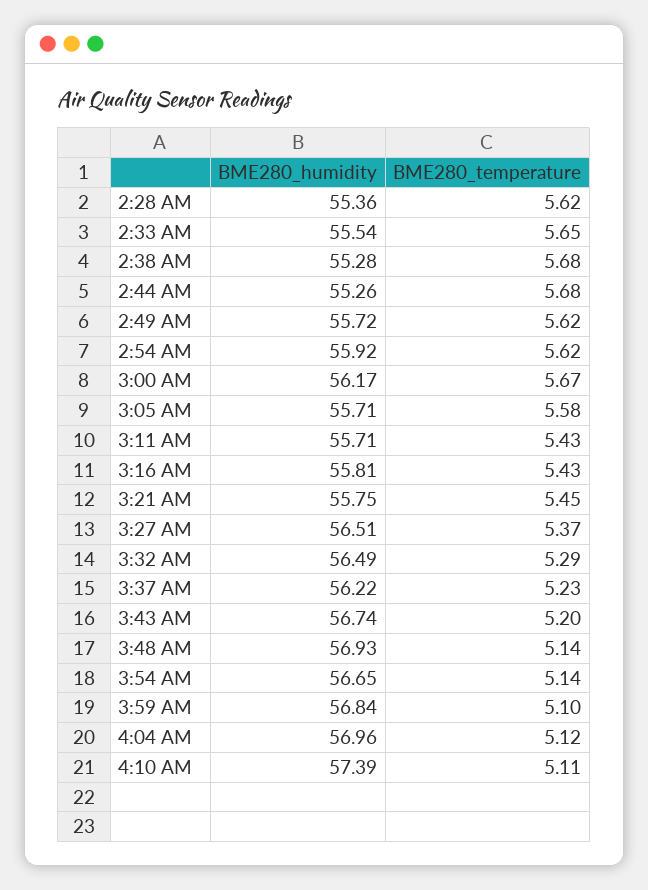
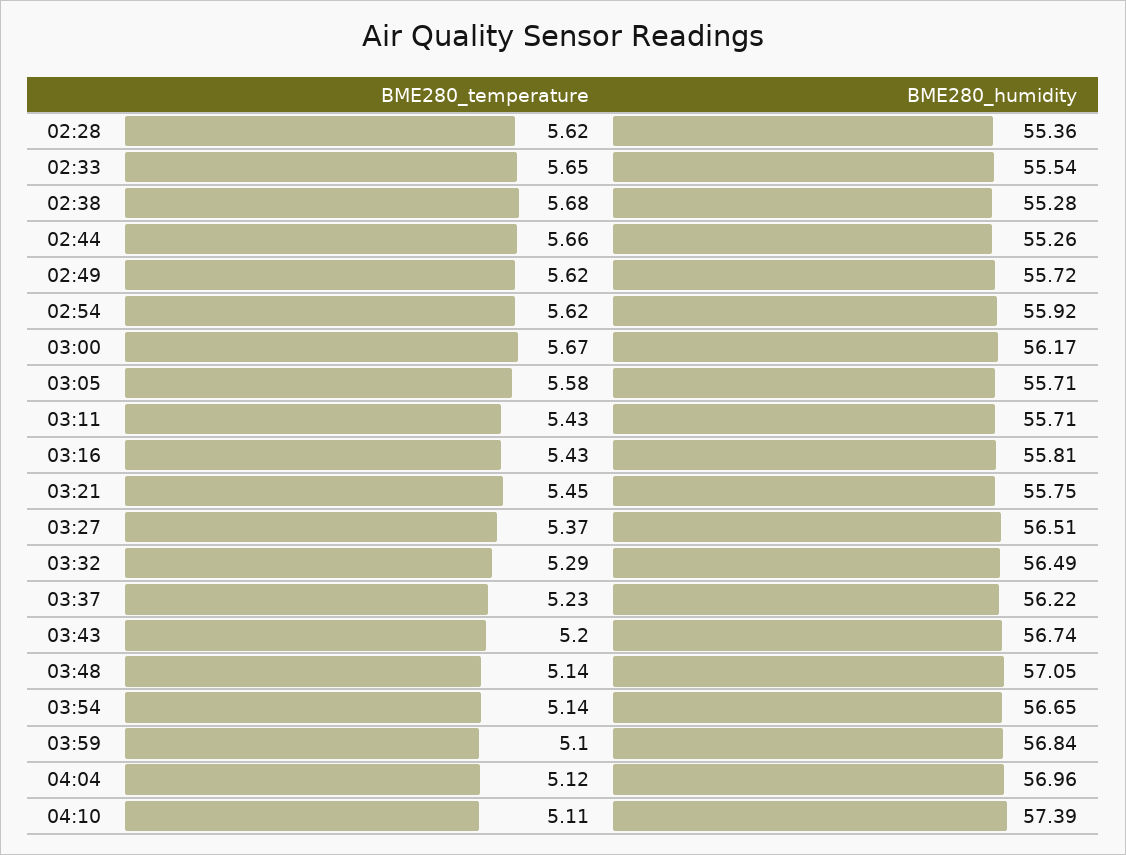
BME280_temperature, 2:44 AM: 5.68 -> 5.66
BME280_humidity, 3:48 AM: 56.93 -> 57.05

